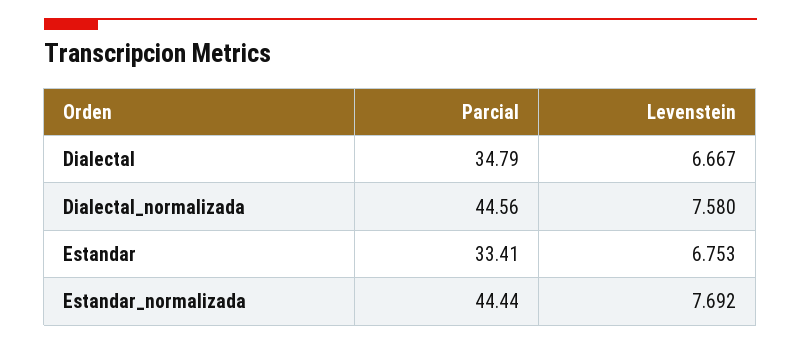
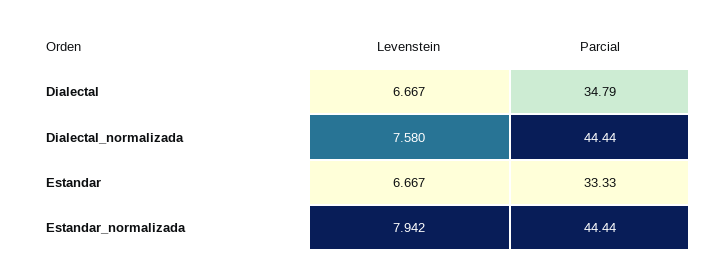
Parcial, Dialectal_normalizada: 44.56 -> 44.44
Parcial, Estandar: 33.41 -> 33.33
Levenstein, Estandar: 6.753 -> 6.667
Levenstein, Estandar_normalizada: 7.692 -> 7.942

